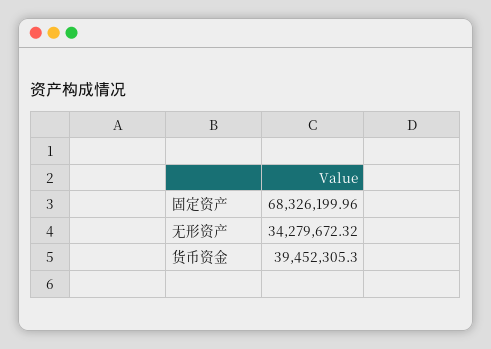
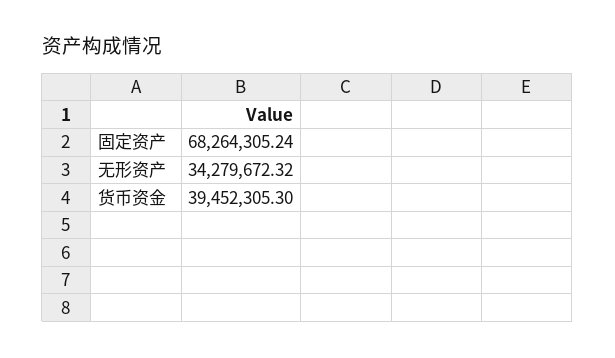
固定资产: 68326199.96 -> 68264305.24

